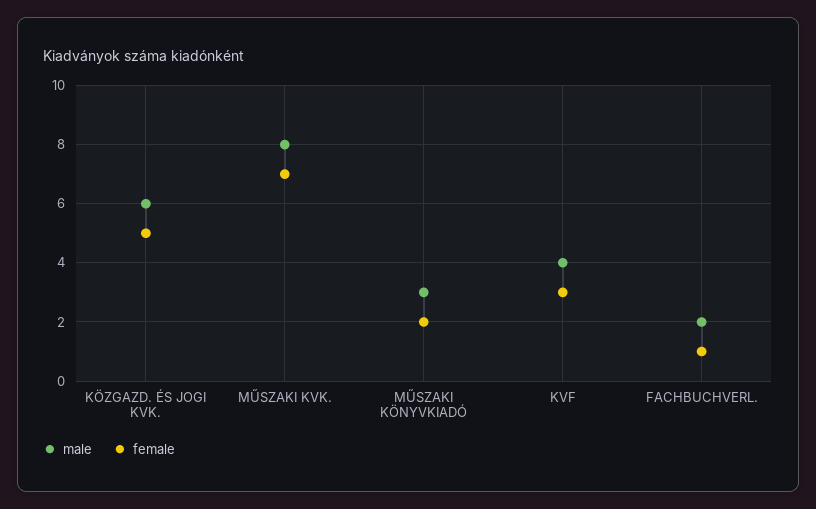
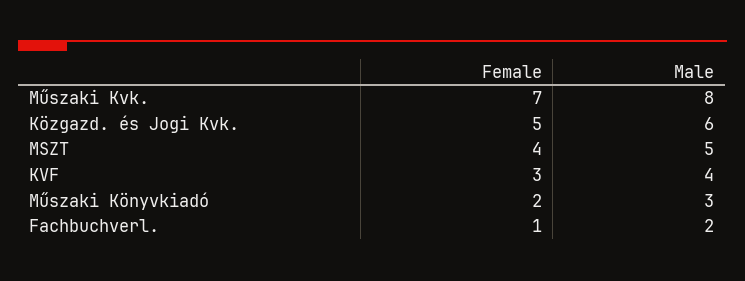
female, MSZT: none -> 4
male, MSZT: none -> 5

